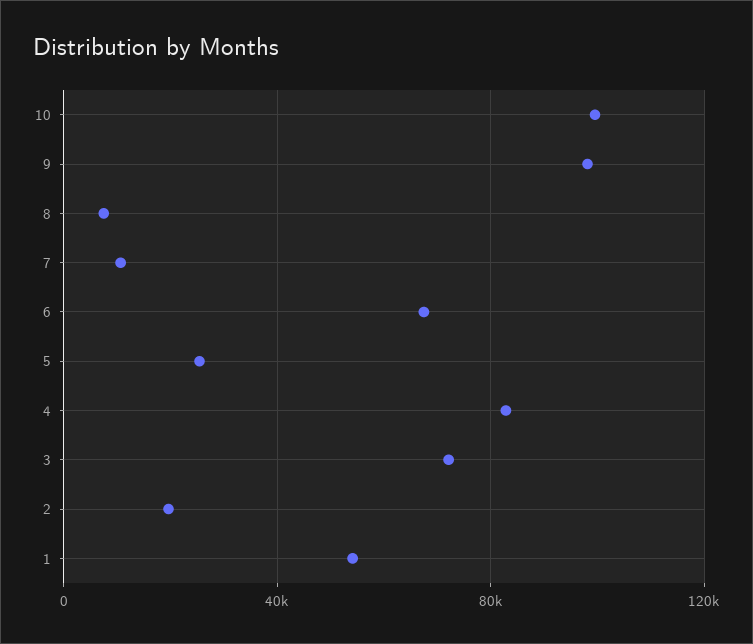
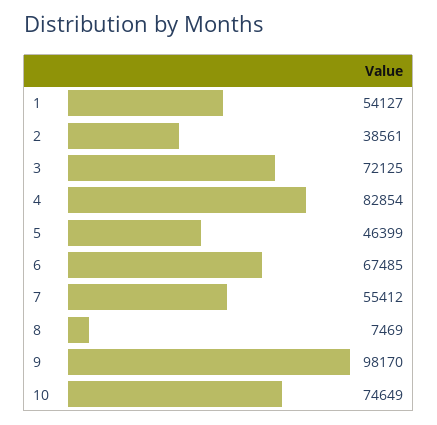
10: 100000 -> 74649
7: 10000 -> 55412
5: 25000 -> 46399
2: 20000 -> 38561

